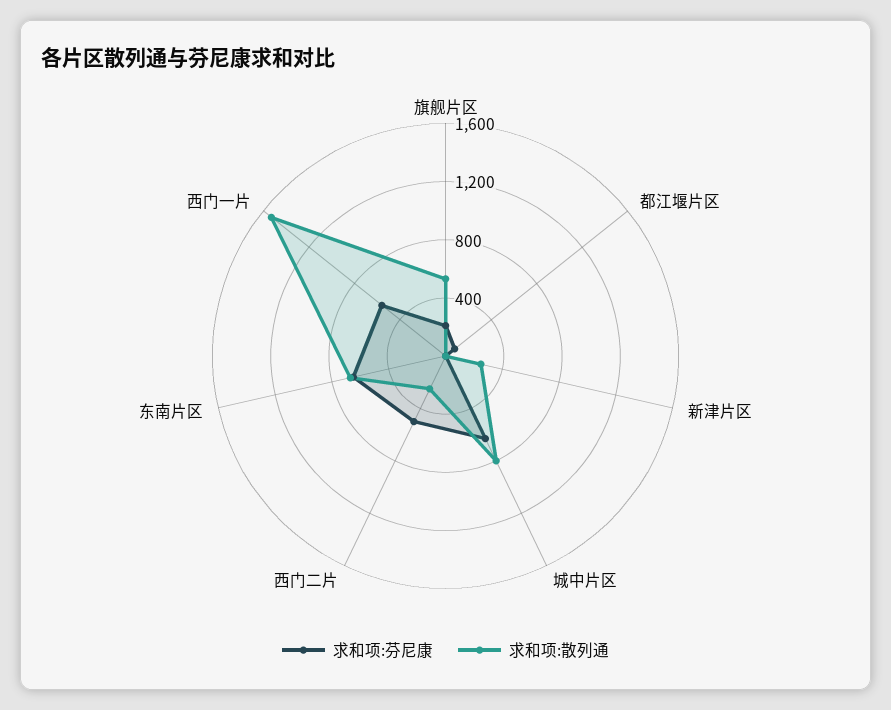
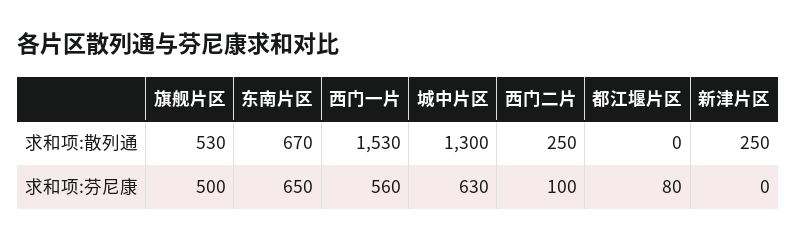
求和项:芬尼康, 旗舰片区: 200 -> 500
求和项:散列通, 城中片区: 800 -> 1300
求和项:芬尼康, 西门二片: 500 -> 100

